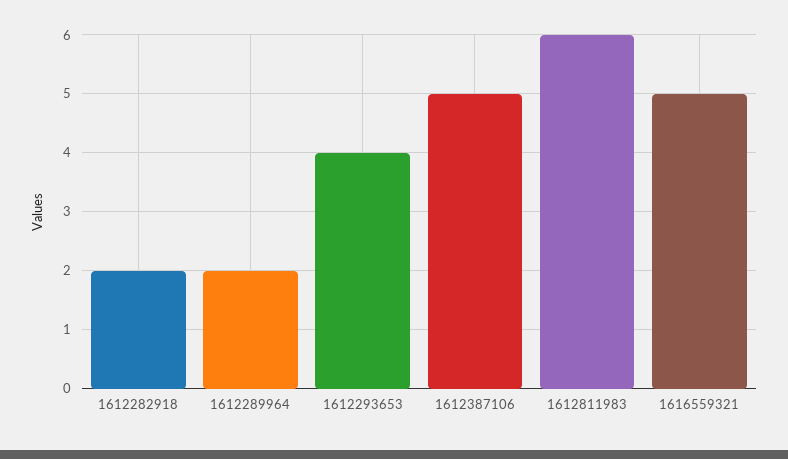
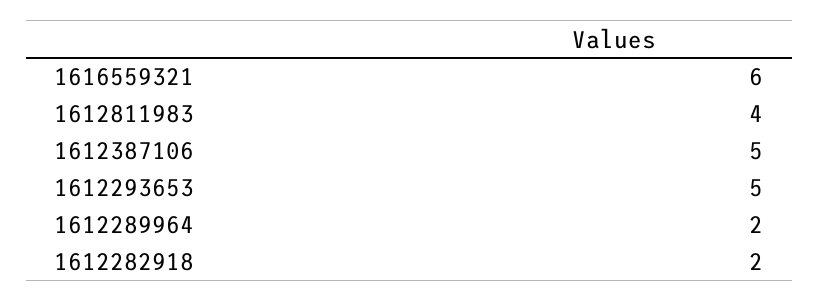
1612293653: 4 -> 5
1612811983: 6 -> 4
1616559321: 5 -> 6

